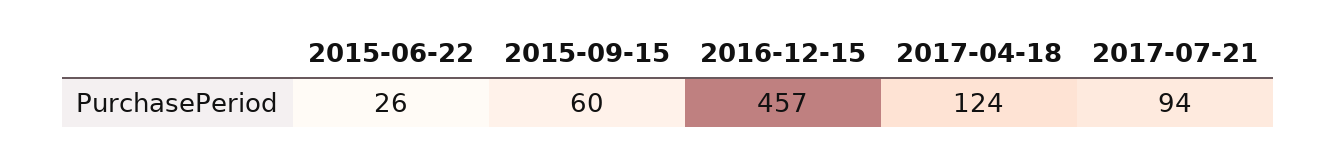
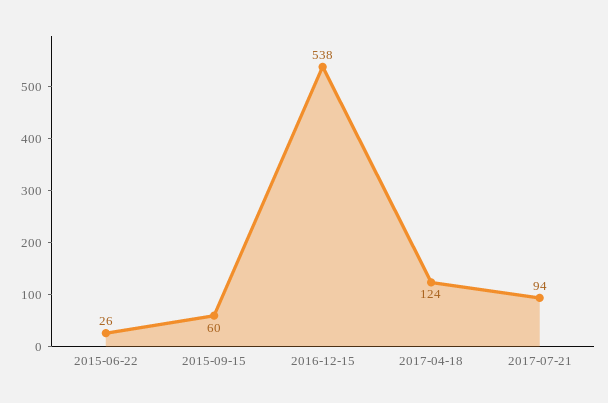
2016-12-15: 457 -> 538

